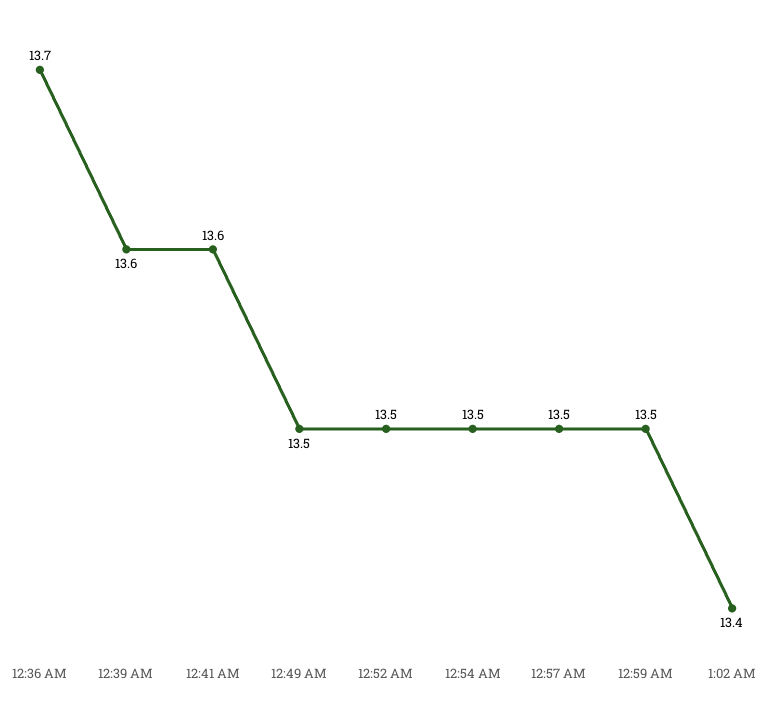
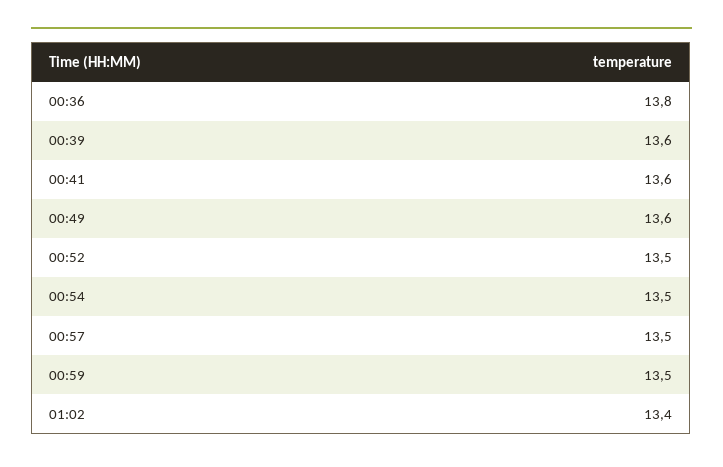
12:36 AM: 13.7 -> 13.8
12:49 AM: 13.5 -> 13.6

